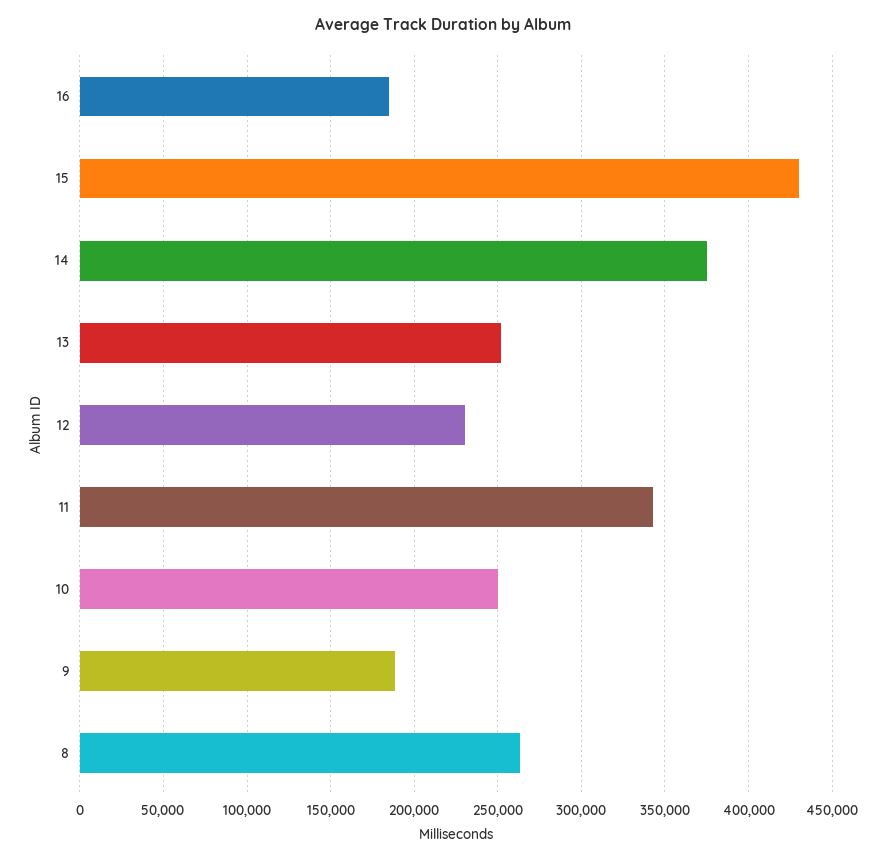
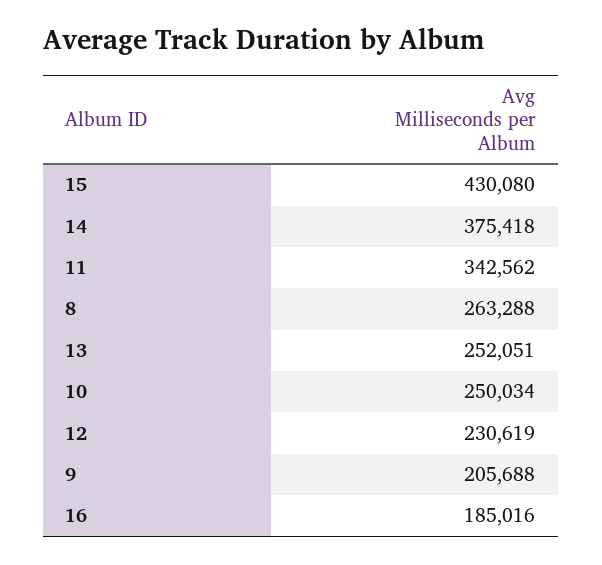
9: 190000 -> 205688

